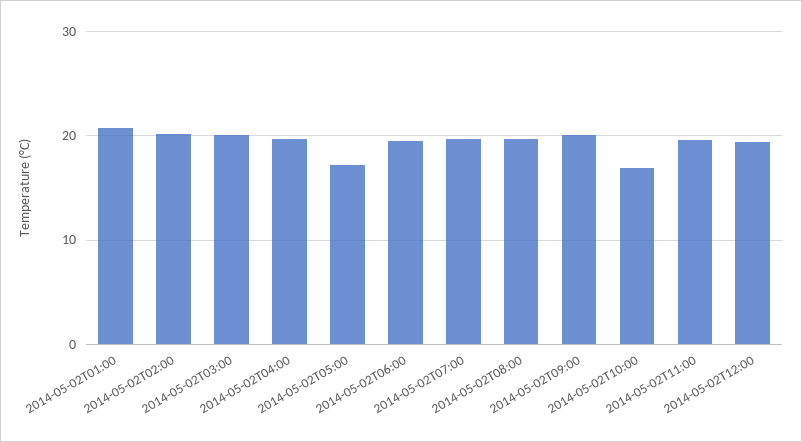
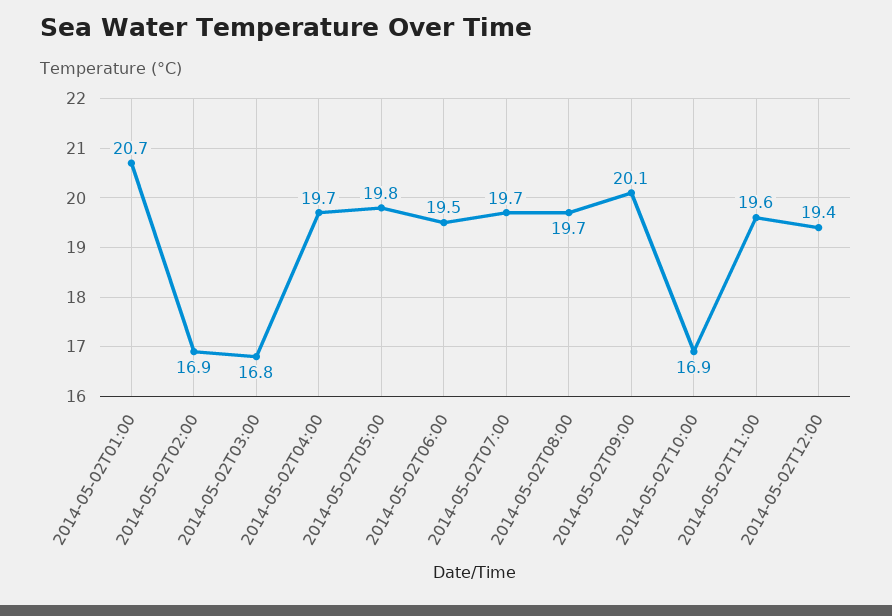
2014-05-02T02:00: 20 -> 16.9
2014-05-02T03:00: 20 -> 16.8
2014-05-02T05:00: 17 -> 19.8

